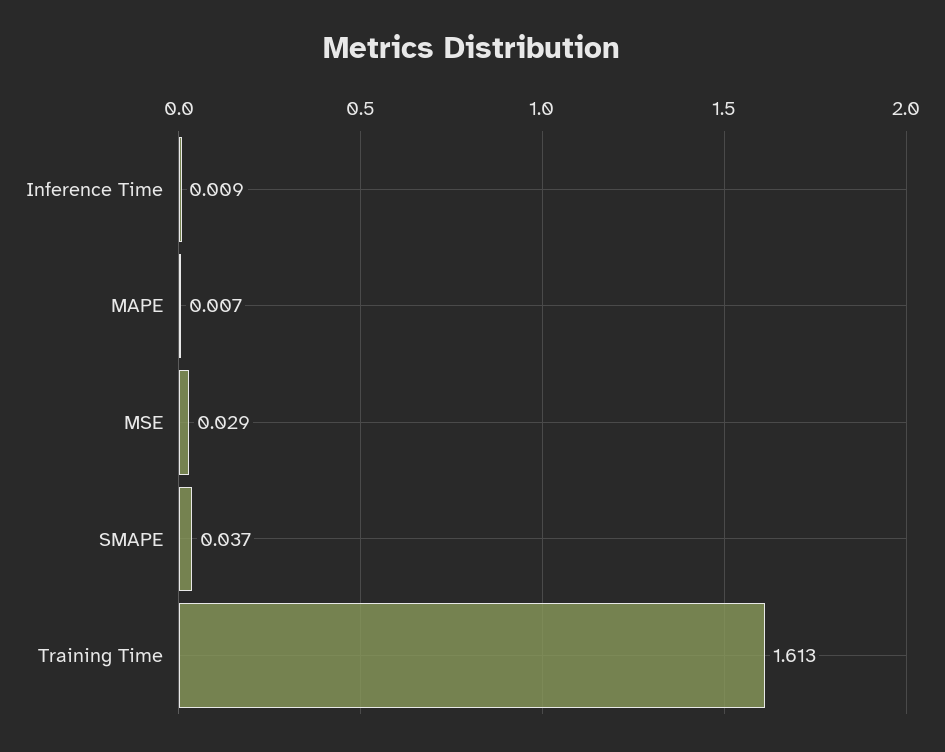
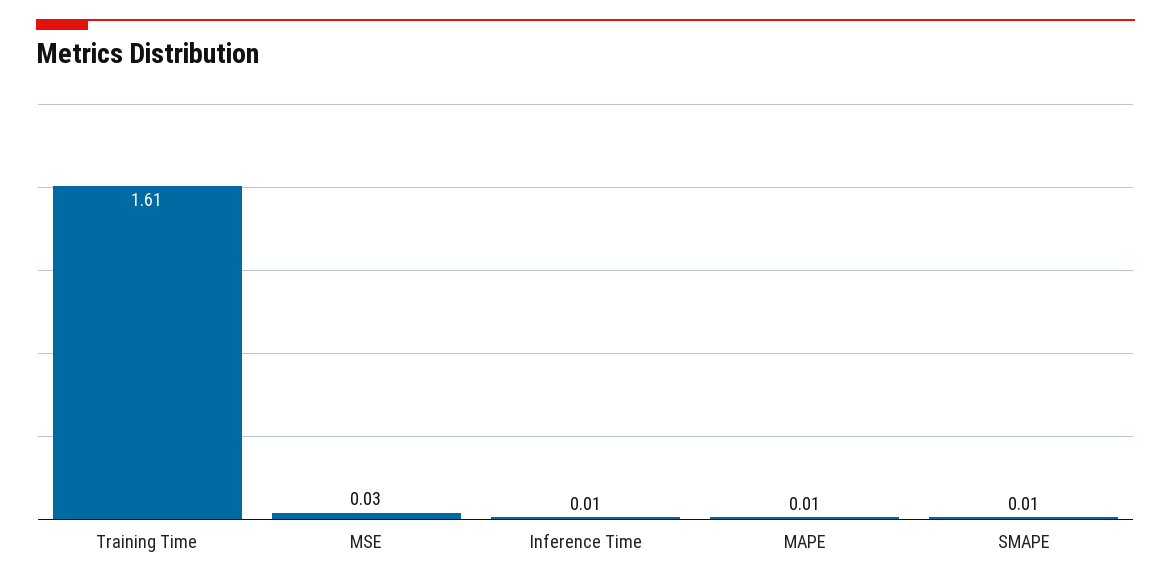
SMAPE: 0.037 -> 0.01

